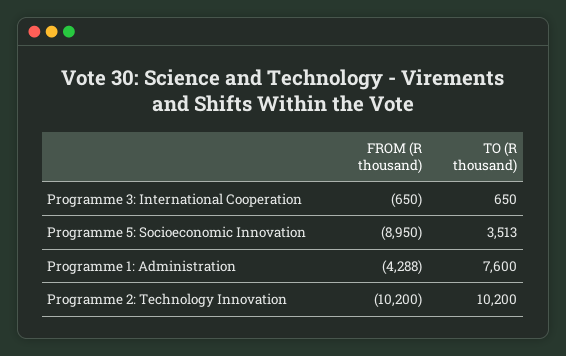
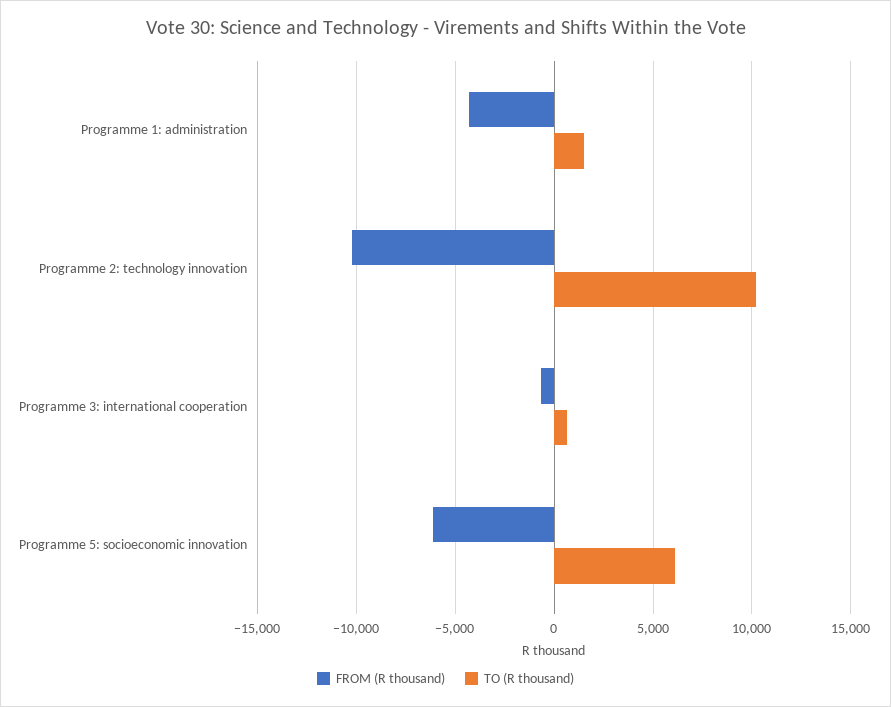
FROM (R thousand), Programme 5: Socioeconomic Innovation: -8950 -> -6000
TO (R thousand), Programme 5: Socioeconomic Innovation: 3513 -> 6000
TO (R thousand), Programme 1: Administration: 7600 -> 1500

